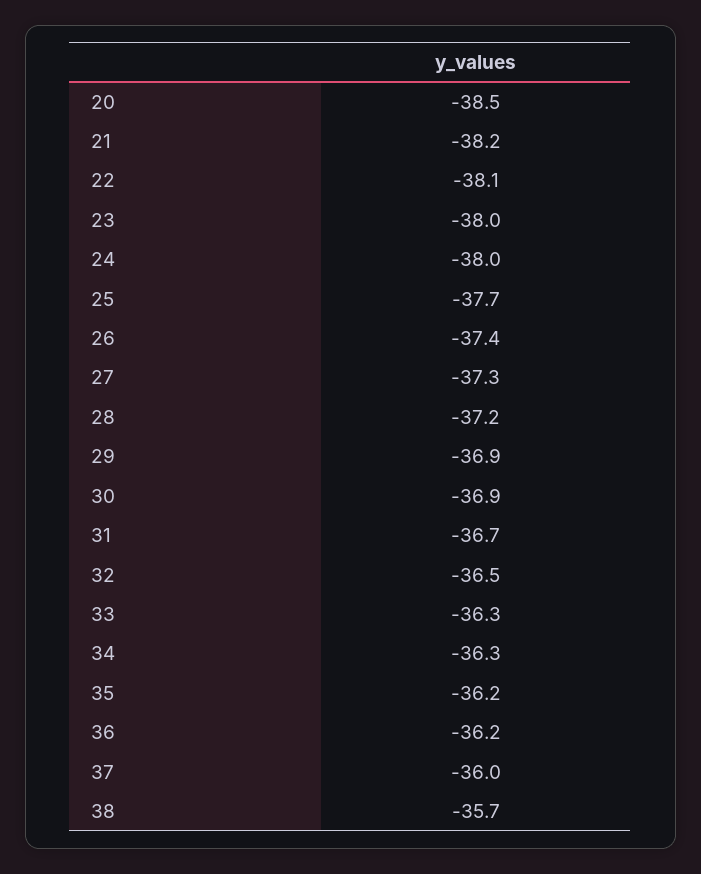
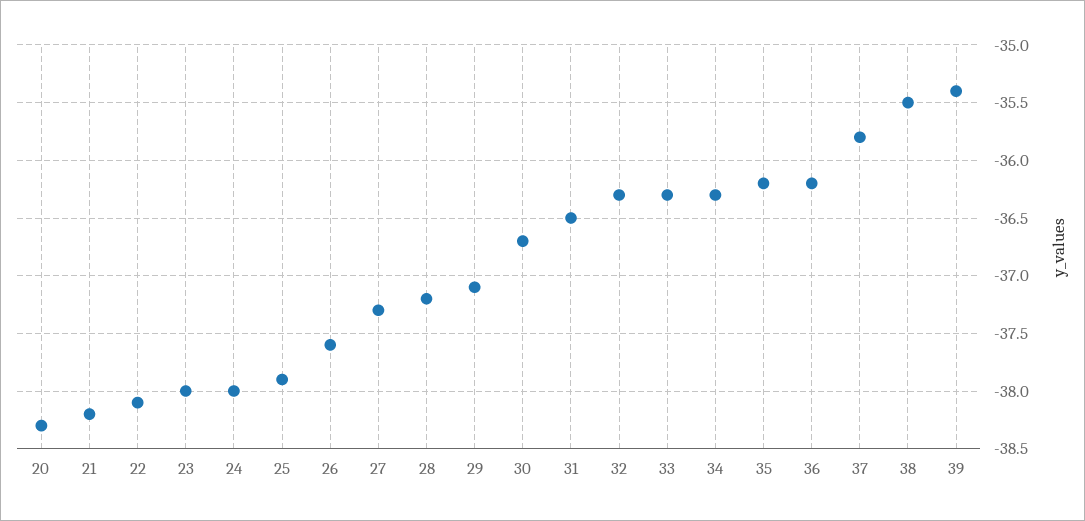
20: -38.5 -> -38.3
25: -37.7 -> -37.9
26: -37.4 -> -37.6
29: -36.9 -> -37.1
30: -36.9 -> -36.7
31: -36.7 -> -36.5
32: -36.5 -> -36.3
37: -36 -> -35.8
38: -35.7 -> -35.5
39: none -> -35.4

